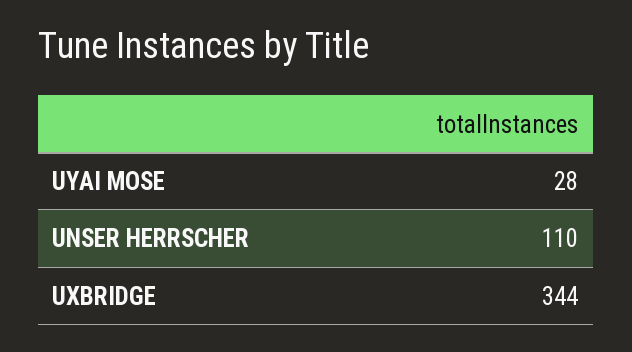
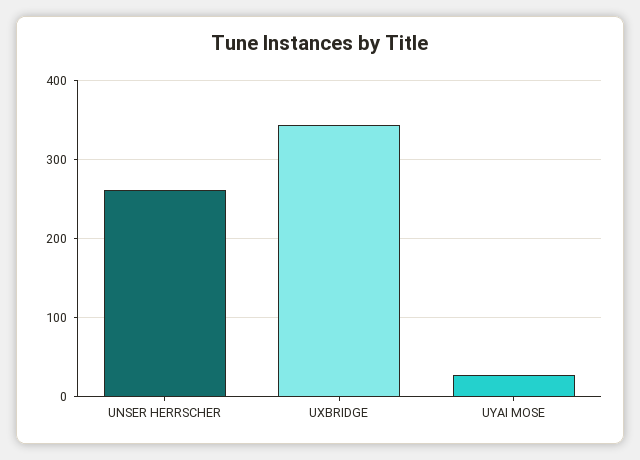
UNSER HERRSCHER: 110 -> 260

